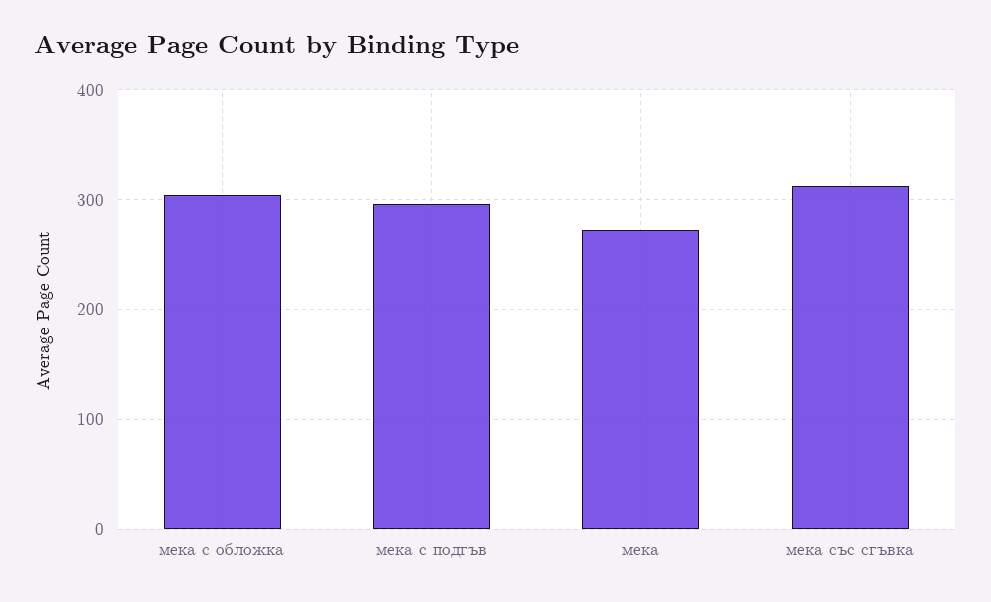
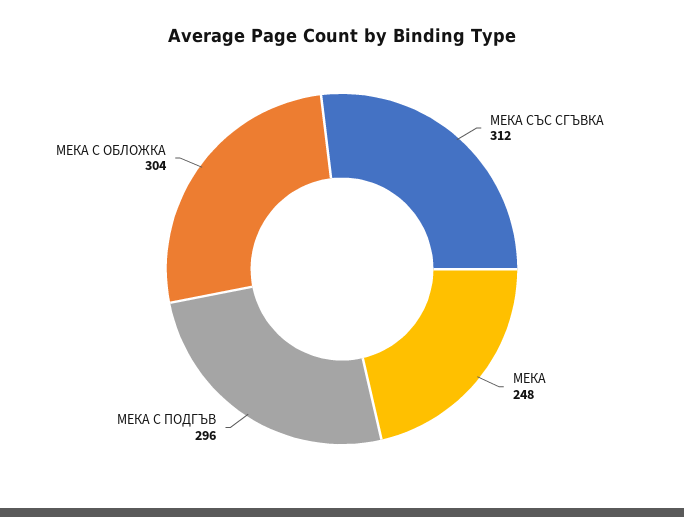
мека: 270 -> 248

